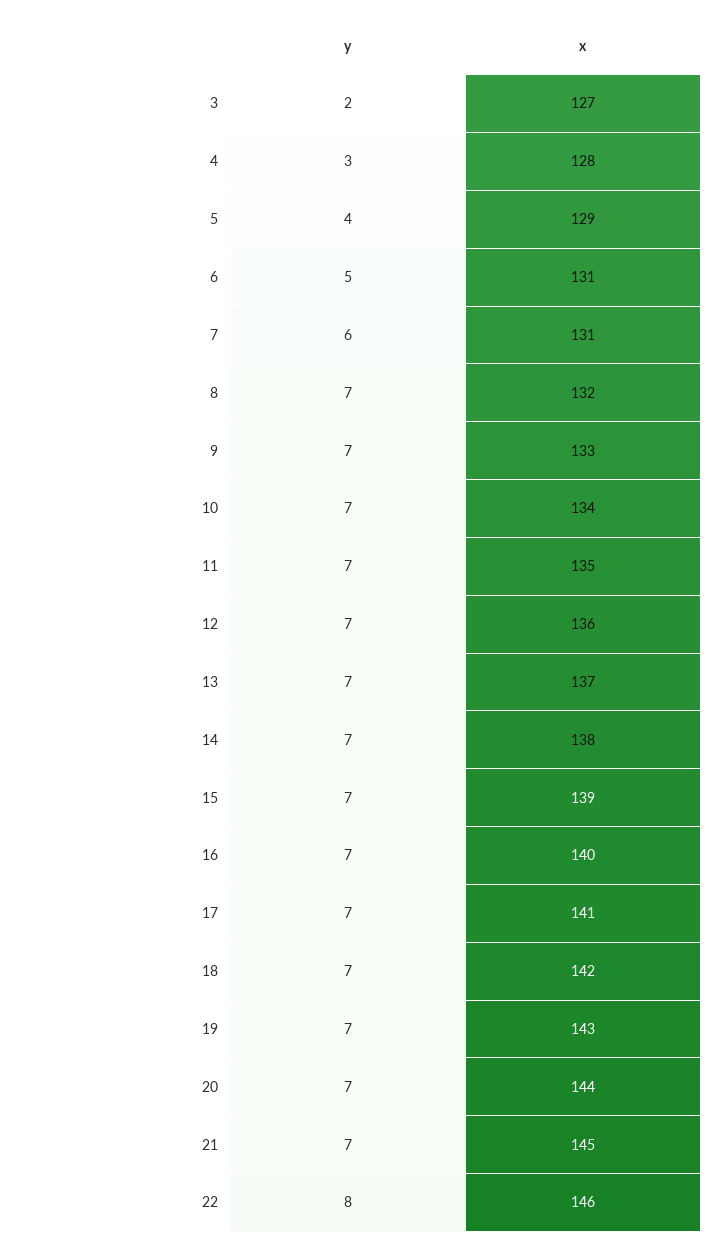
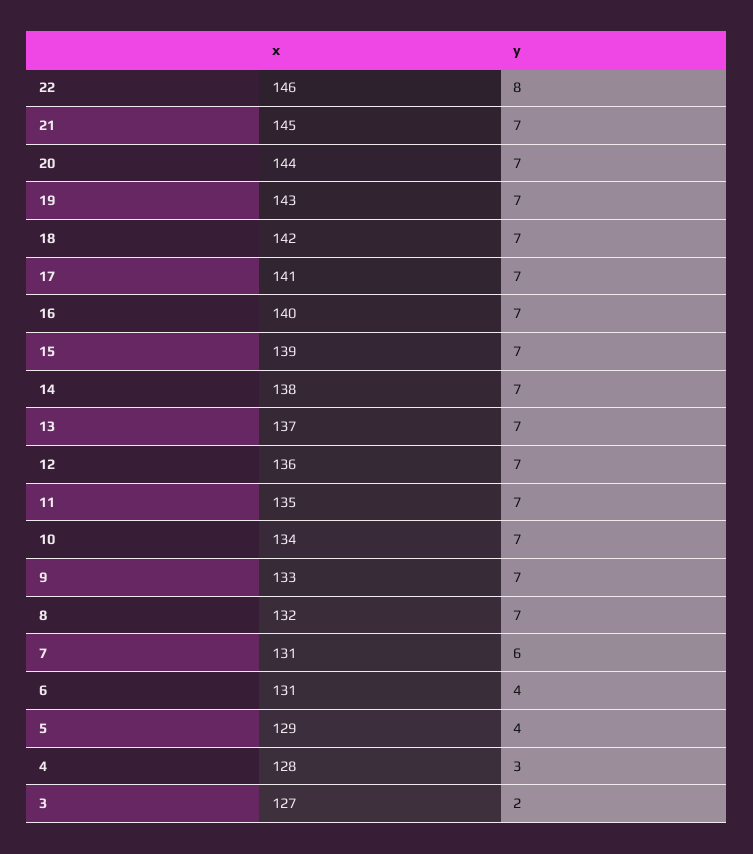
y, 6: 5 -> 4

